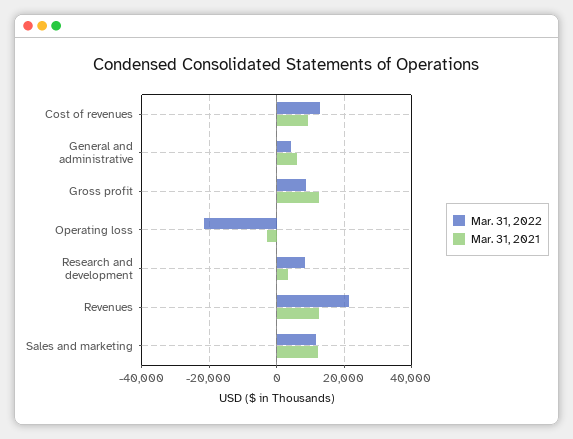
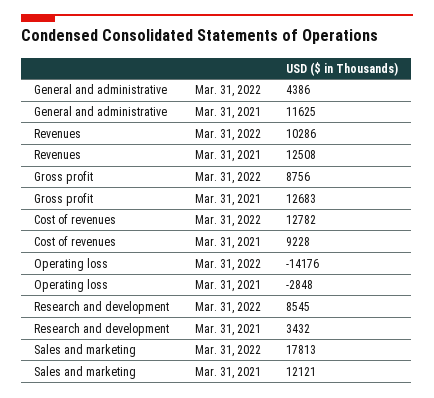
Mar. 31, 2021, General and administrative: 6000 -> 11625
Mar. 31, 2022, Operating loss: -22000 -> -14176
Mar. 31, 2022, Revenues: 22000 -> 10286
Mar. 31, 2022, Sales and marketing: 12000 -> 17813

